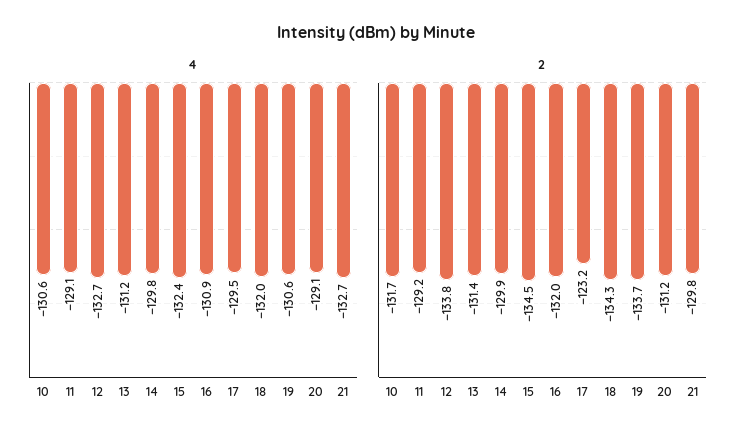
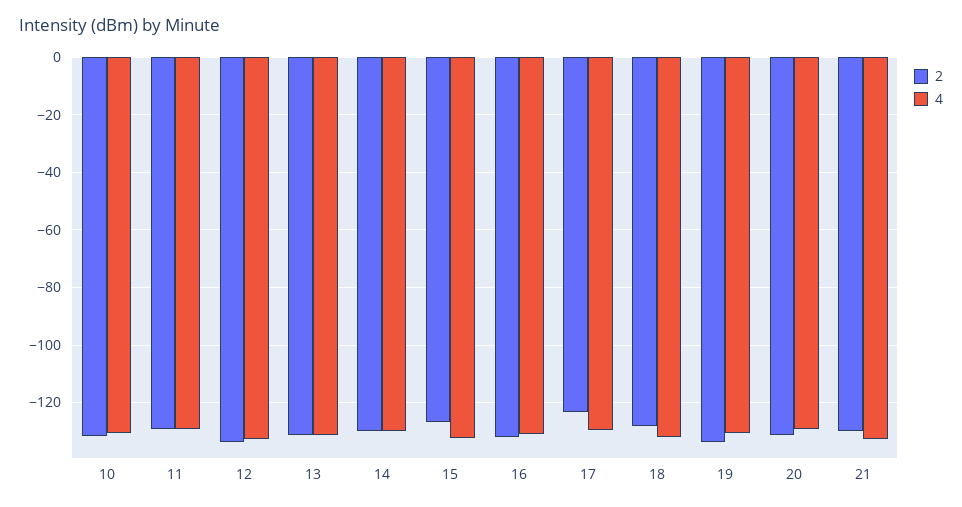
2, 15: -134.5 -> -127.5
2, 18: -134.3 -> -127.5

